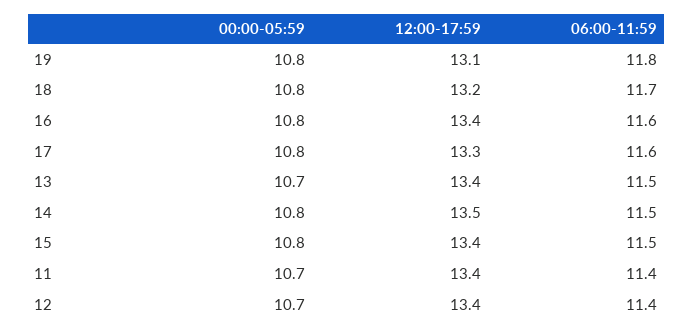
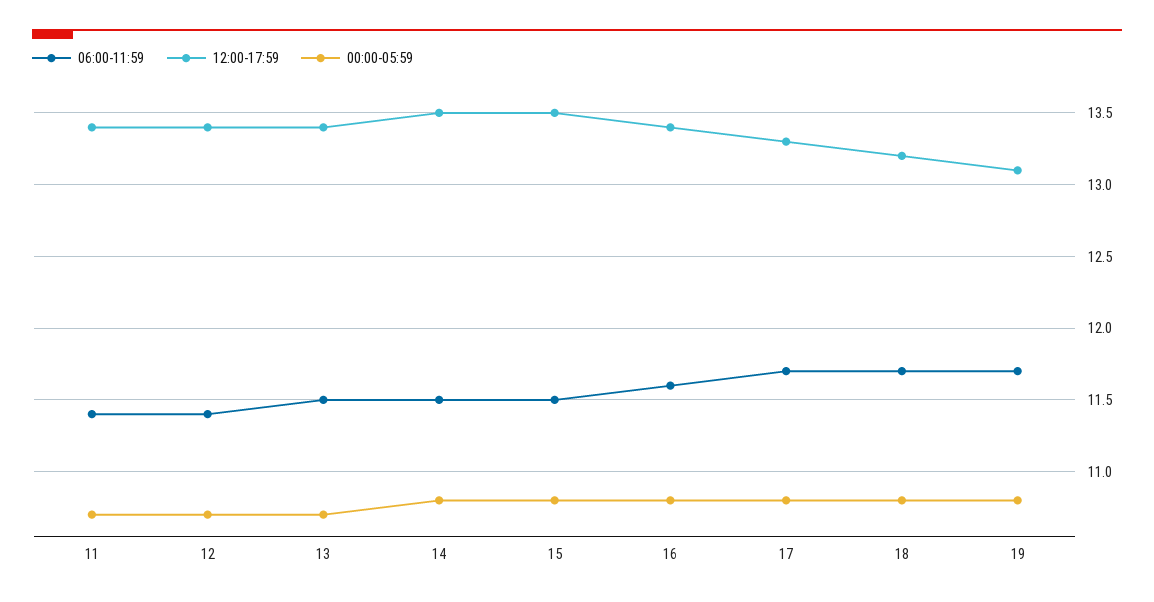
06:00-11:59, 19: 11.8 -> 11.7
06:00-11:59, 17: 11.6 -> 11.7
12:00-17:59, 15: 13.4 -> 13.5

